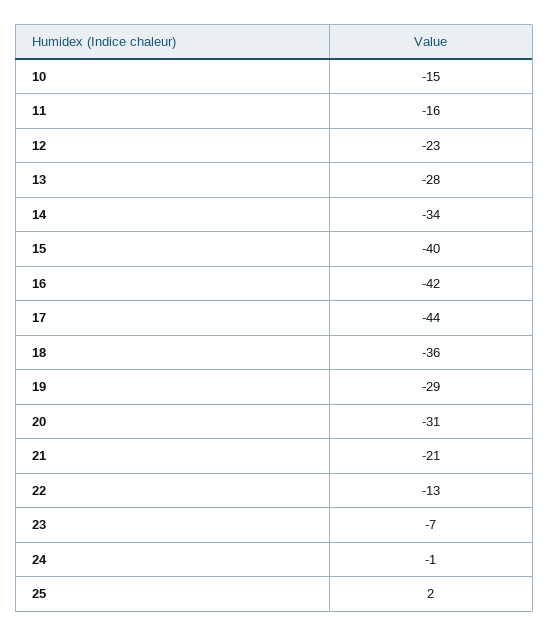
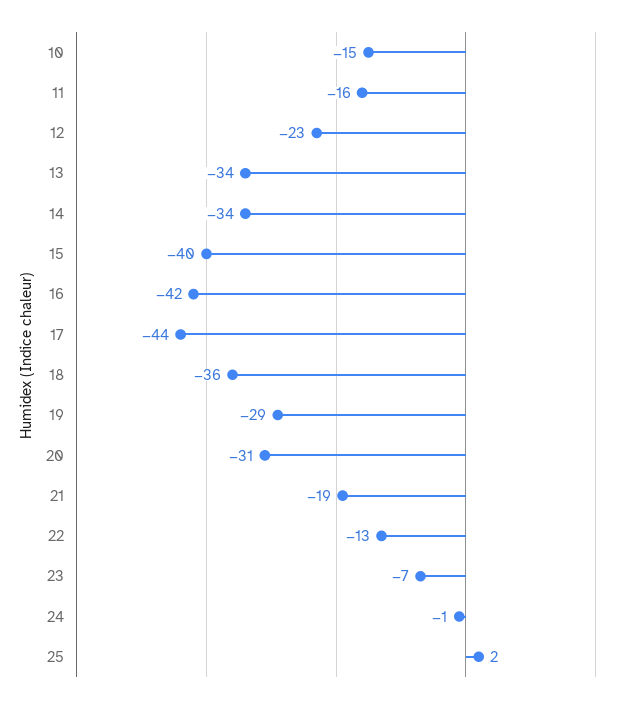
13: -28 -> -34
21: -21 -> -19

